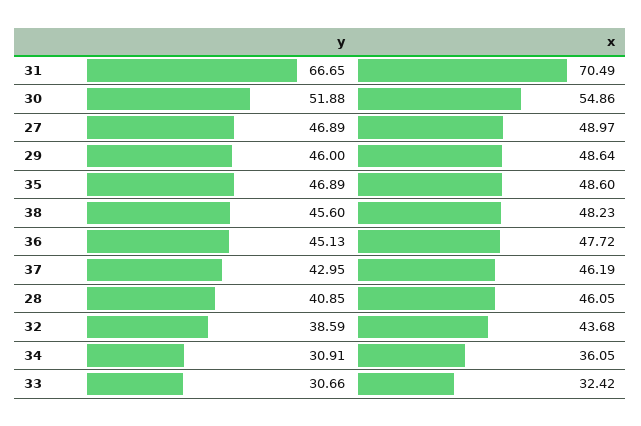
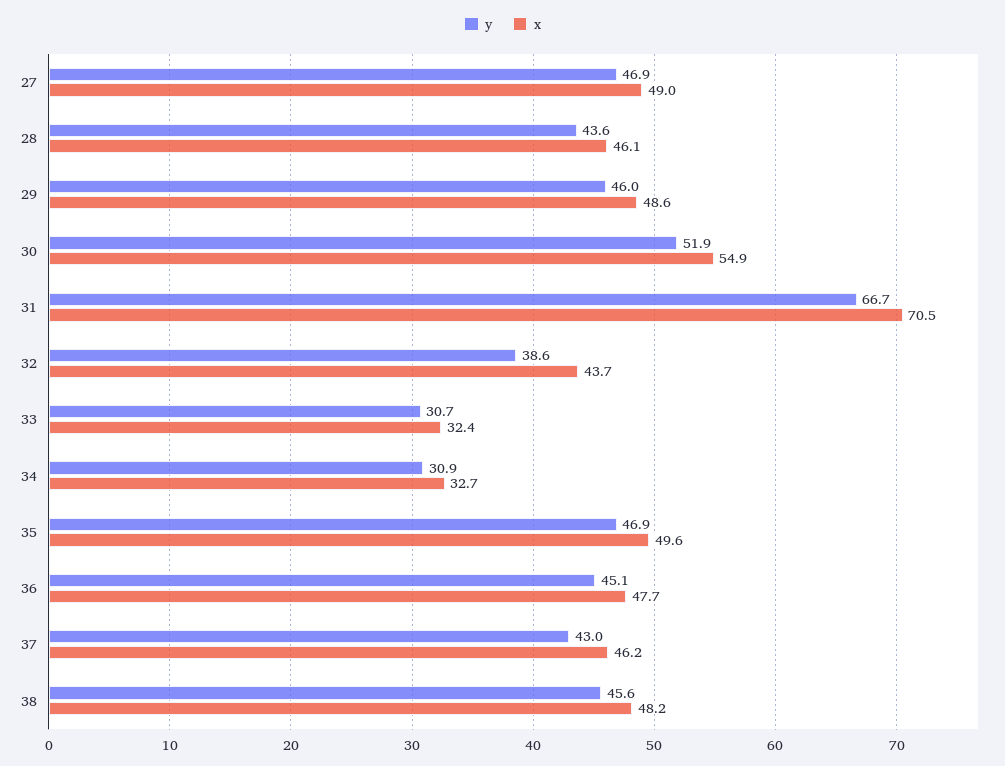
x, 35: 48.6 -> 49.6
y, 28: 40.85 -> 43.6
x, 34: 36.05 -> 32.7

